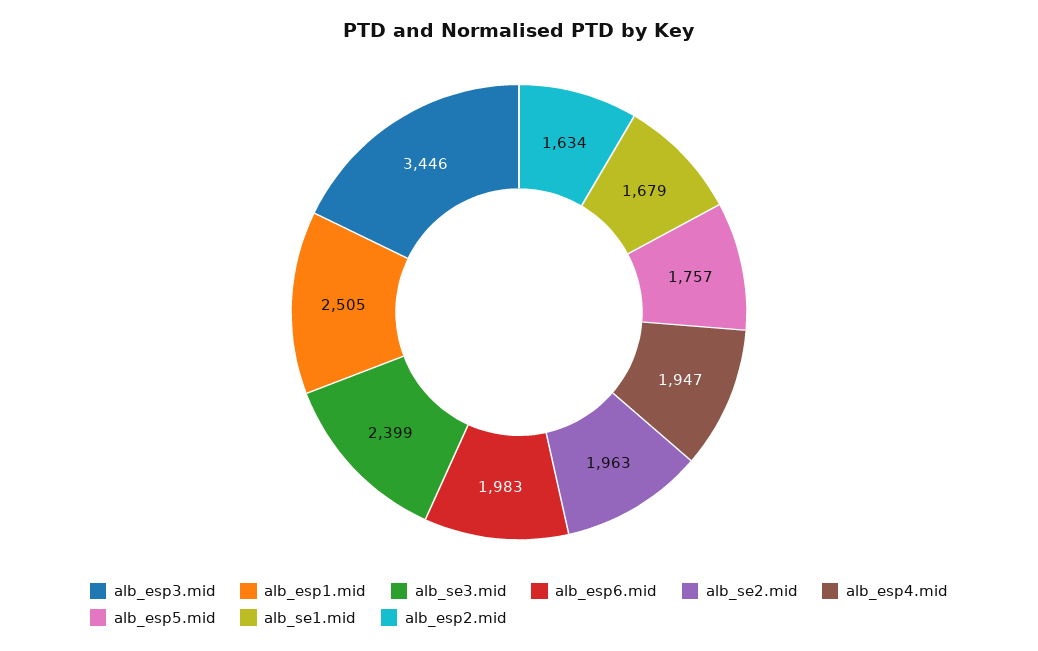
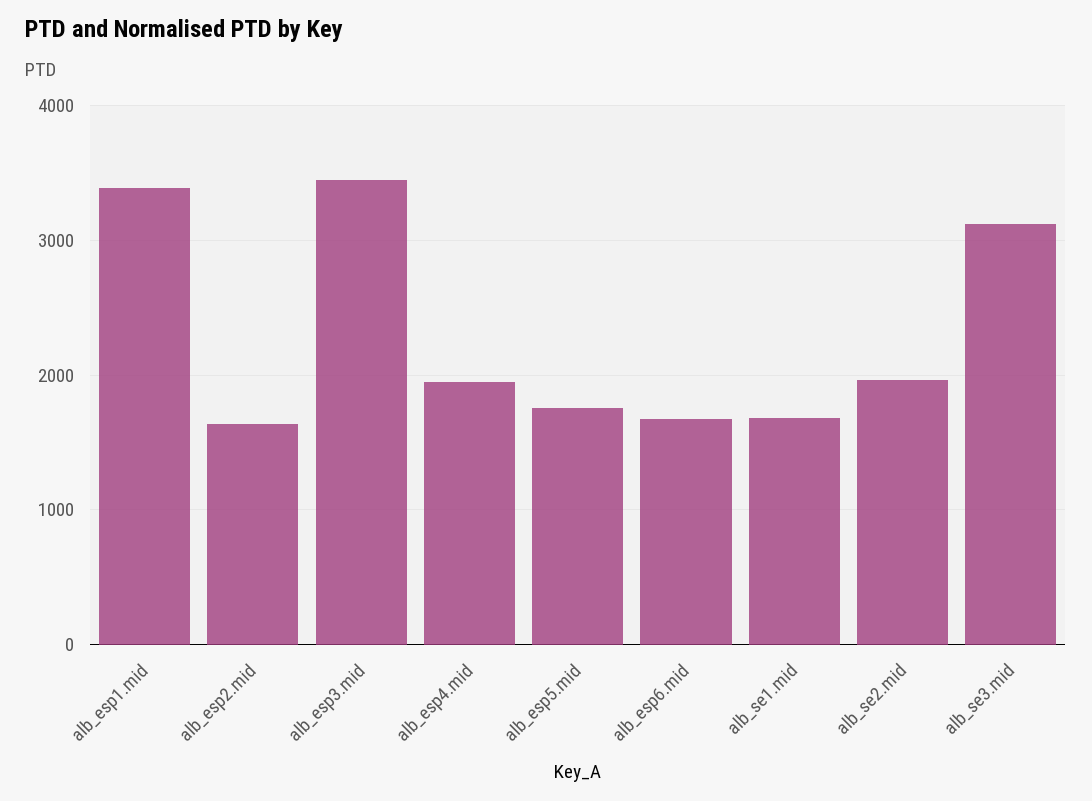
alb_esp1.mid: 2505 -> 3400
alb_se3.mid: 2399 -> 3100
alb_esp6.mid: 1983 -> 1700

